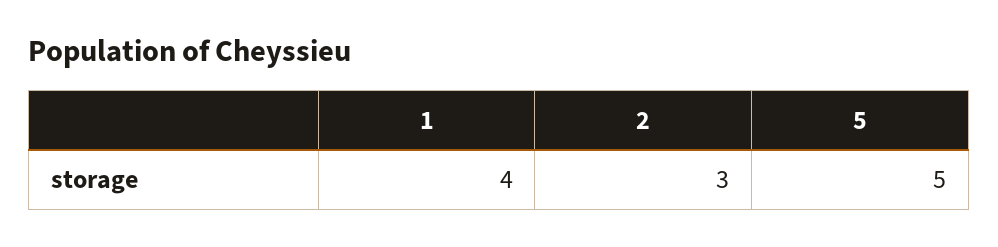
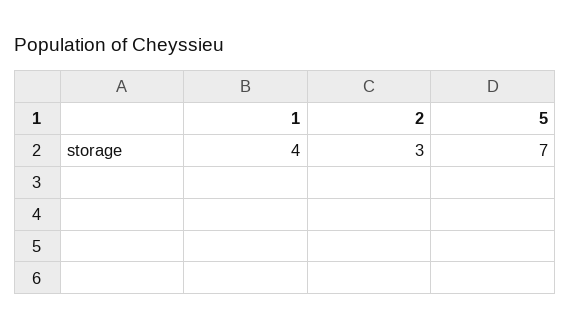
5: 5 -> 7

